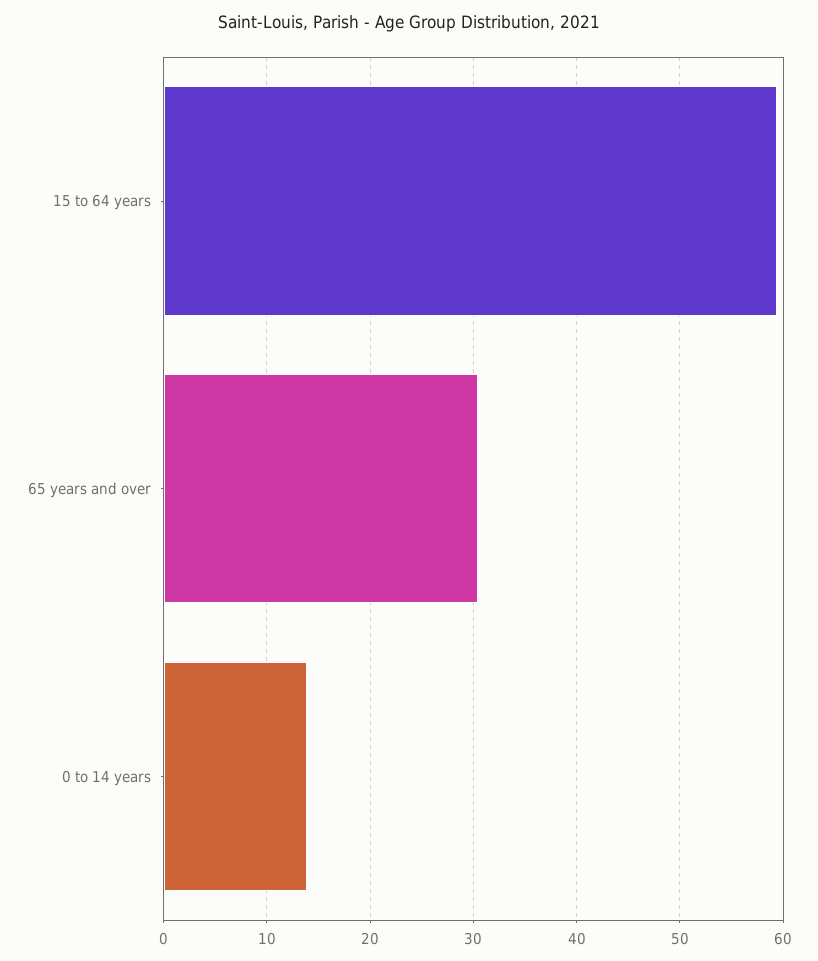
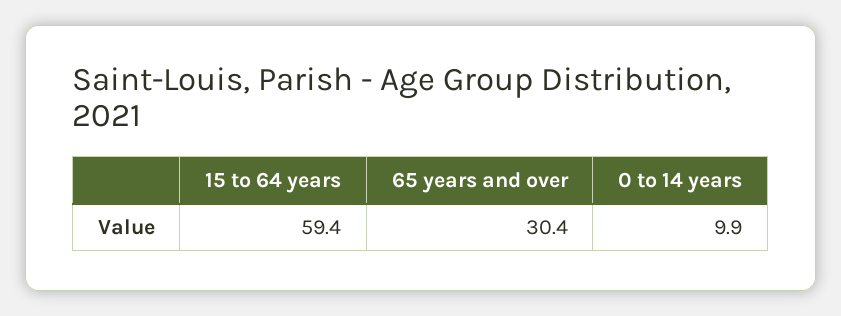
0 to 14 years: 14 -> 9.9

